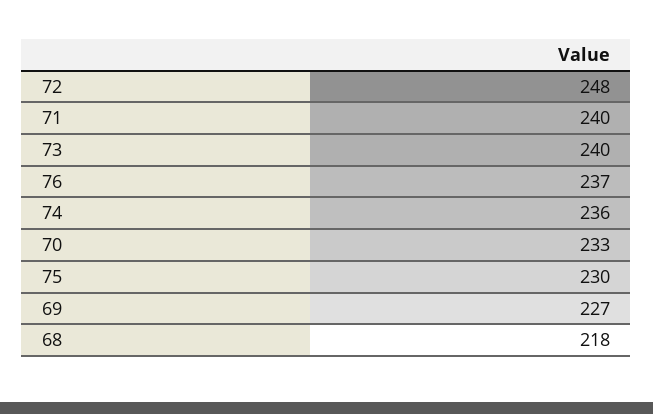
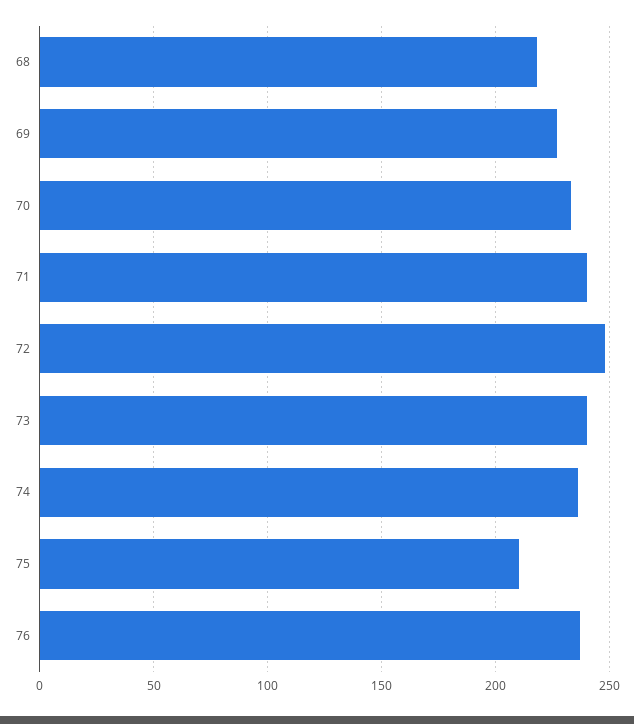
75: 230 -> 210

